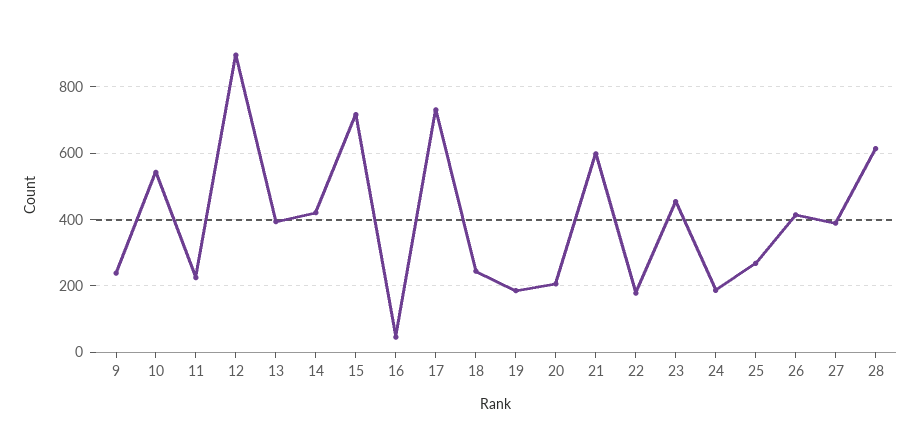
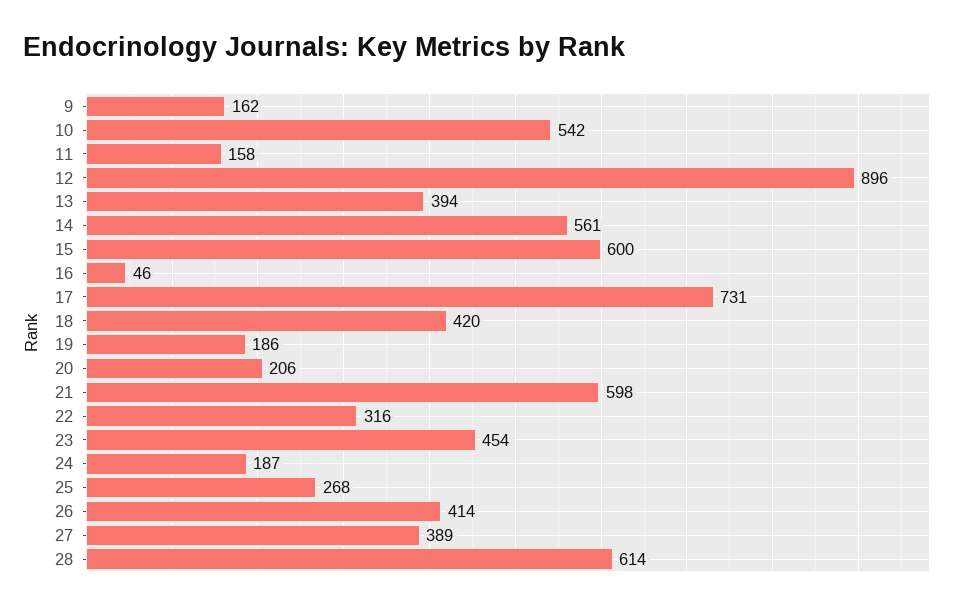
9: 240 -> 162
11: 220 -> 158
14: 420 -> 561
15: 720 -> 600
18: 240 -> 420
22: 180 -> 316

